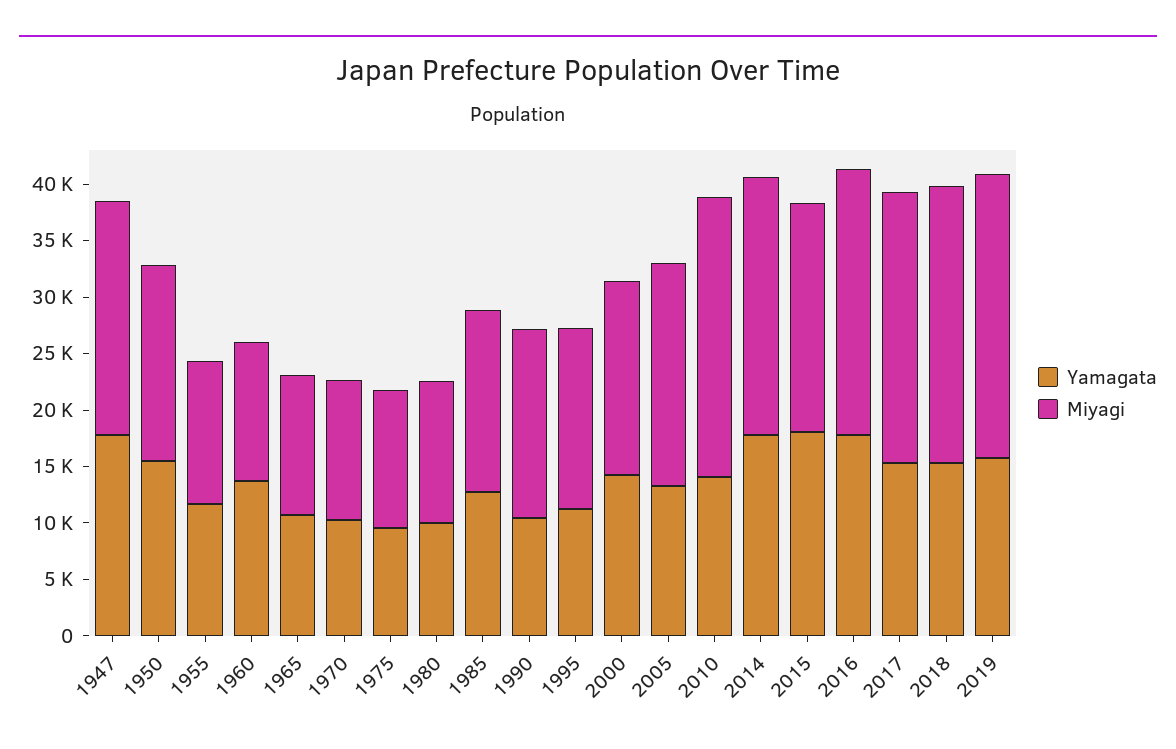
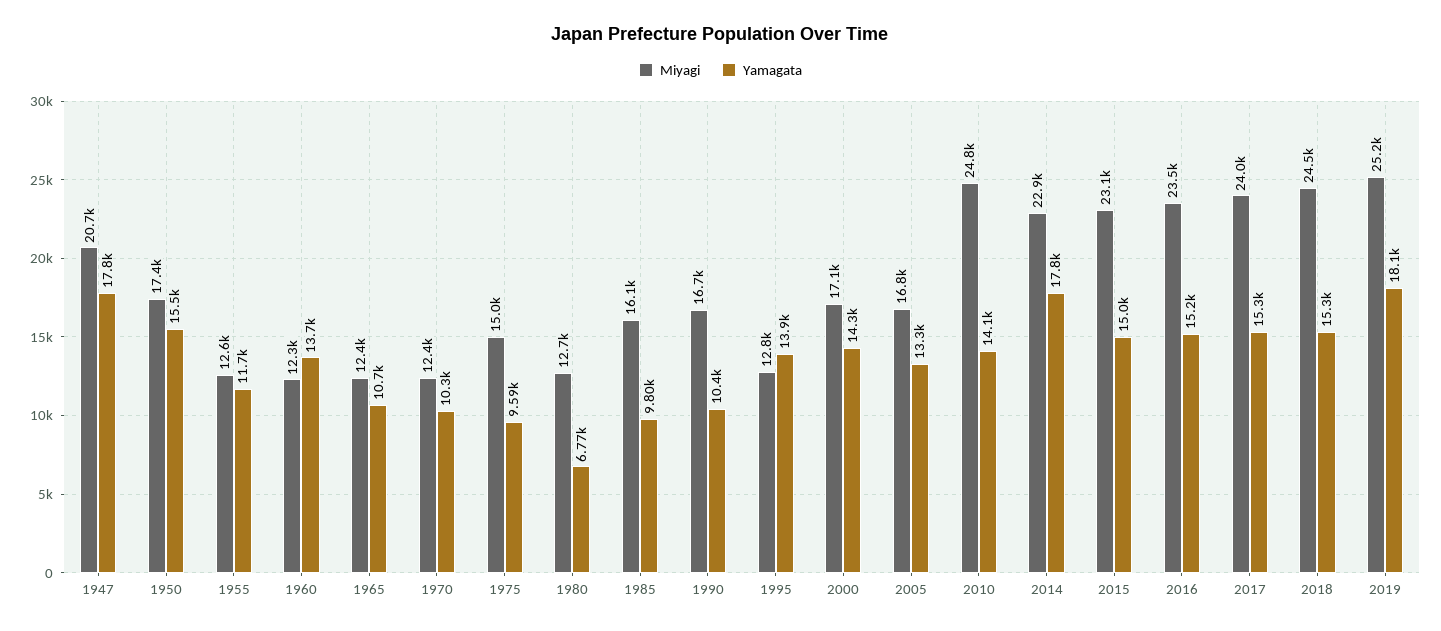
Miyagi, 1975: 12000 -> 15000
Yamagata, 1980: 10000 -> 6770
Yamagata, 1985: 13000 -> 9800
Yamagata, 1995: 11000 -> 13900
Miyagi, 1995: 16000 -> 12800
Miyagi, 2005: 20000 -> 16800
Yamagata, 2015: 18000 -> 15000
Miyagi, 2015: 20000 -> 23100
Yamagata, 2016: 18000 -> 15200
Yamagata, 2019: 16000 -> 18100

